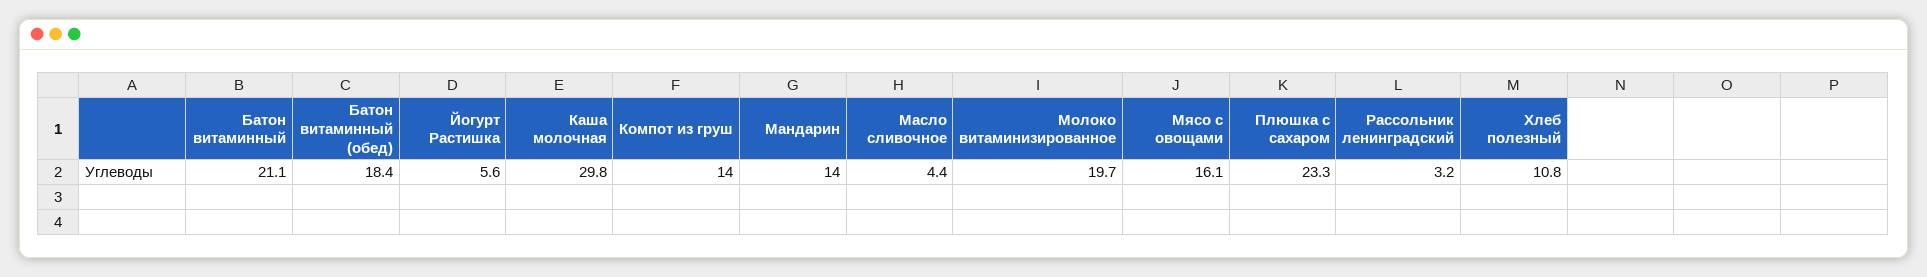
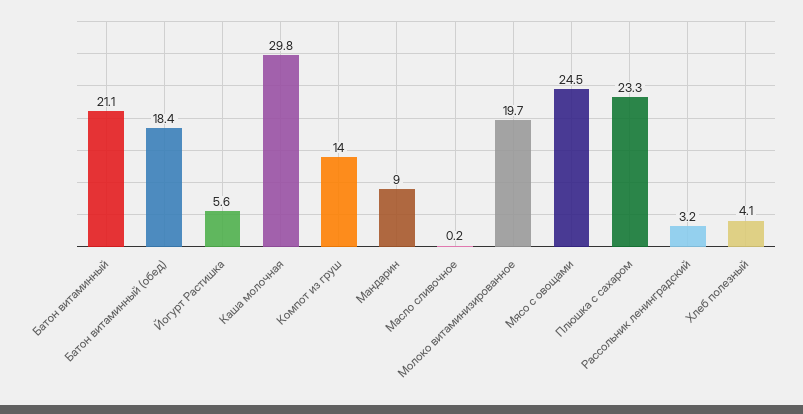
Мандарин: 14 -> 9
Масло сливочное: 4.4 -> 0.2
Мясо с овощами: 16.1 -> 24.5
Хлеб полезный: 10.8 -> 4.1

